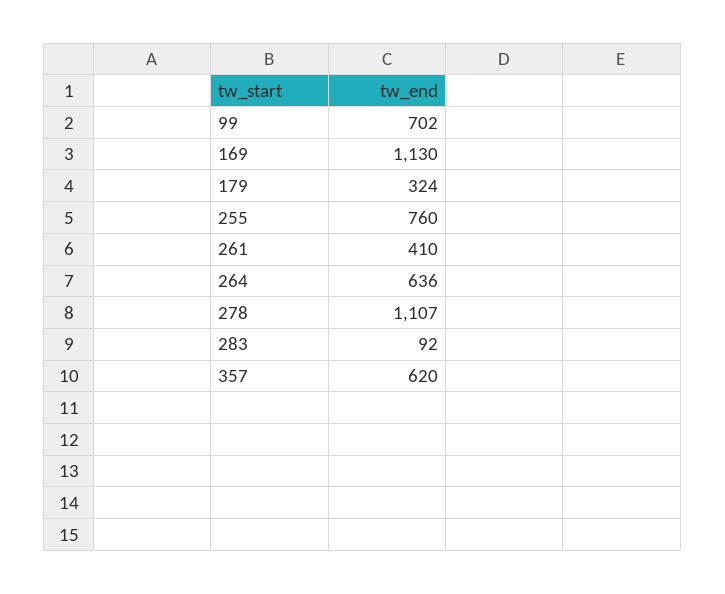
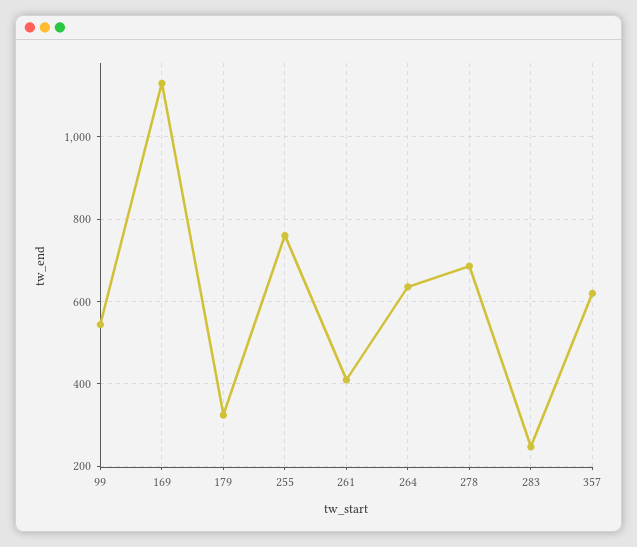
99: 702 -> 540
278: 1107 -> 680
283: 92 -> 240

